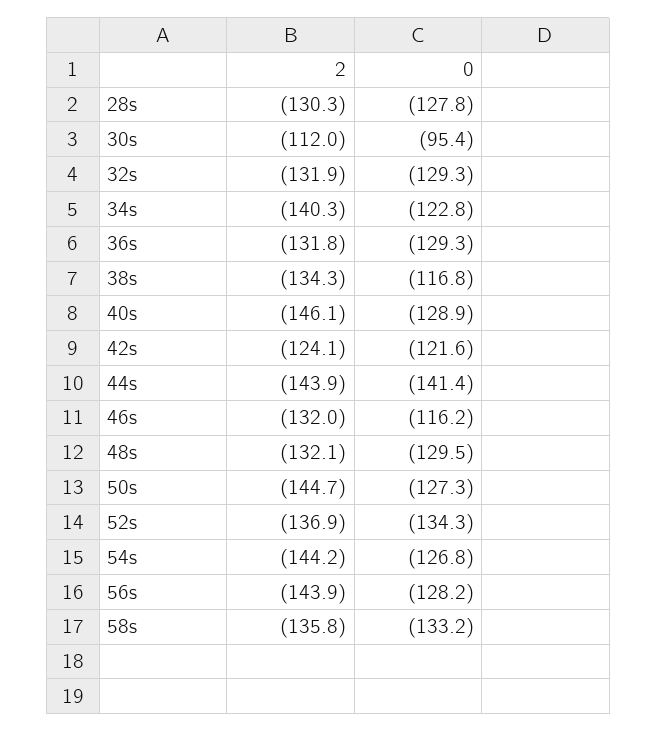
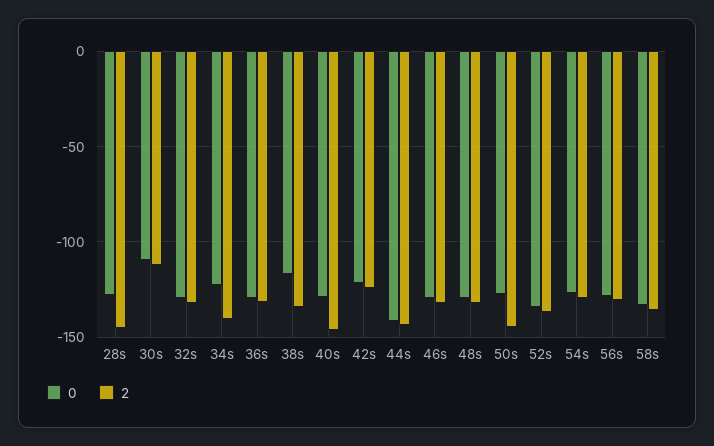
2, 28s: -130.3 -> -145
0, 30s: -95.4 -> -110
0, 46s: -116.2 -> -130
2, 54s: -144.2 -> -130
2, 56s: -143.9 -> -130

